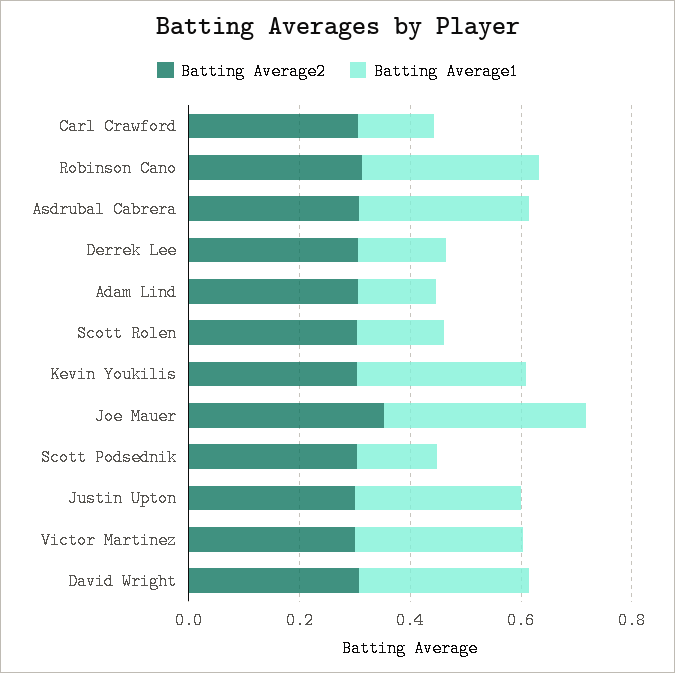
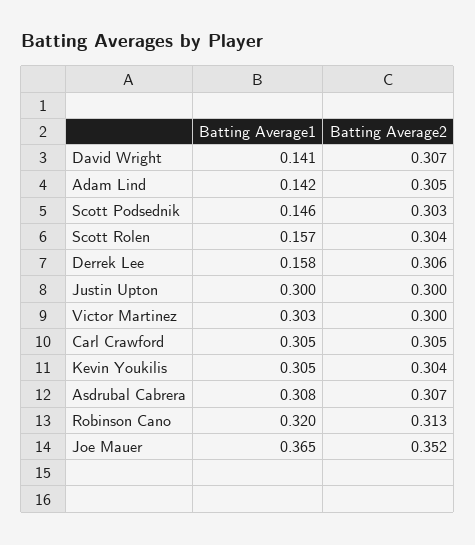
Batting Average1, Carl Crawford: 0.15 -> 0.305
Batting Average1, David Wright: 0.3 -> 0.141

